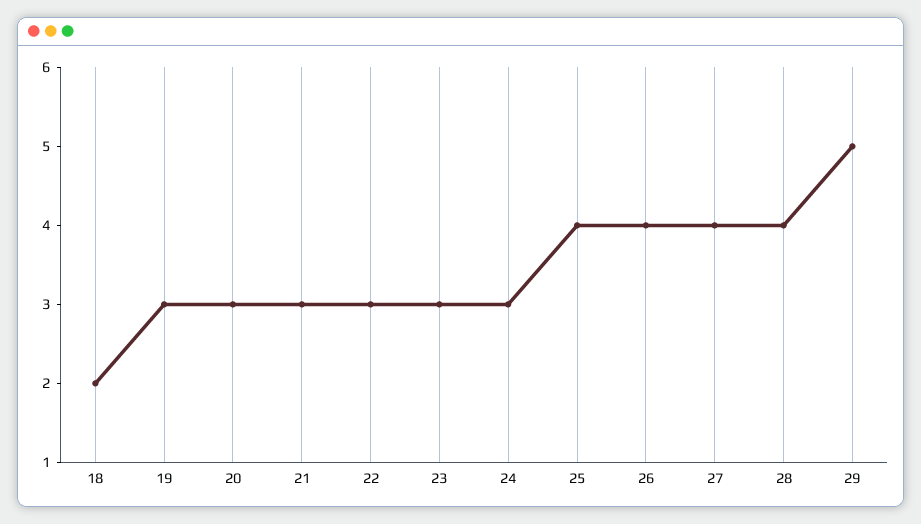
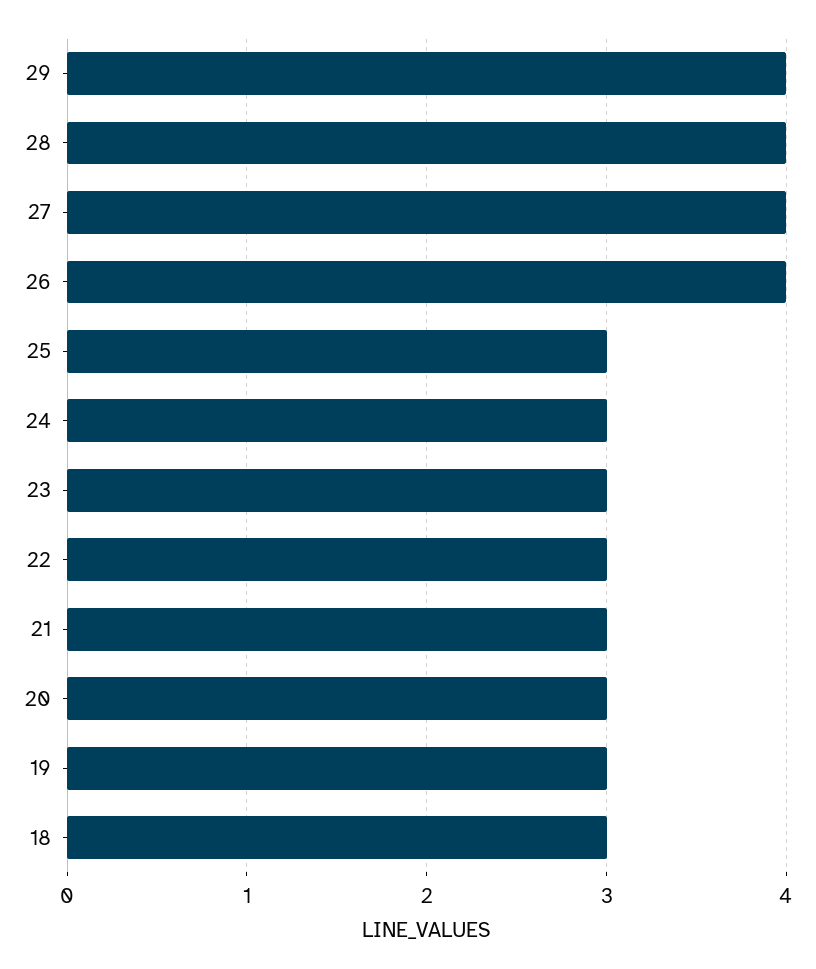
18: 2 -> 3
25: 4 -> 3
29: 5 -> 4

